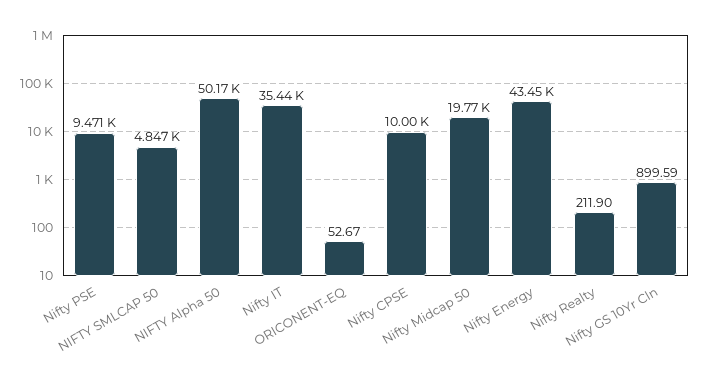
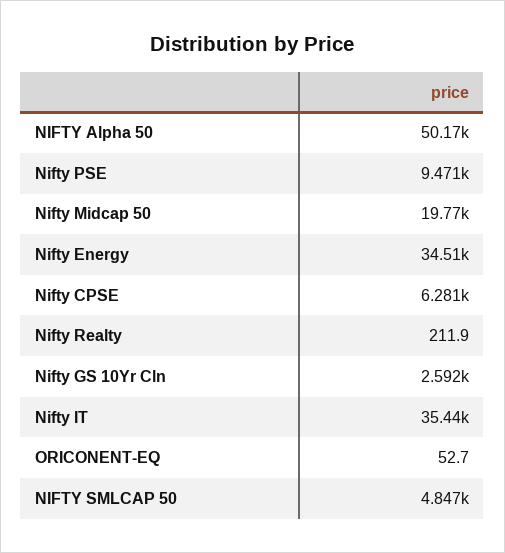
Nifty CPSE: 10000 -> 6281
Nifty Energy: 43450 -> 34510
Nifty GS 10Yr Cln: 899.59 -> 2592

